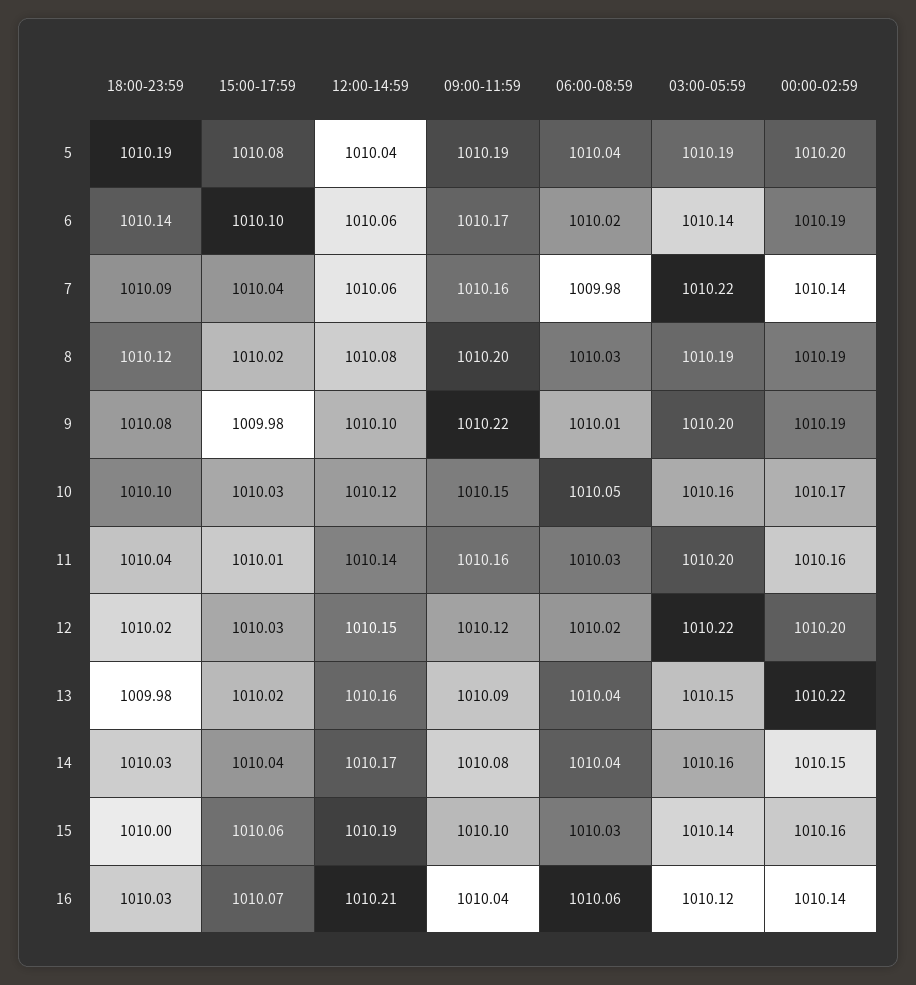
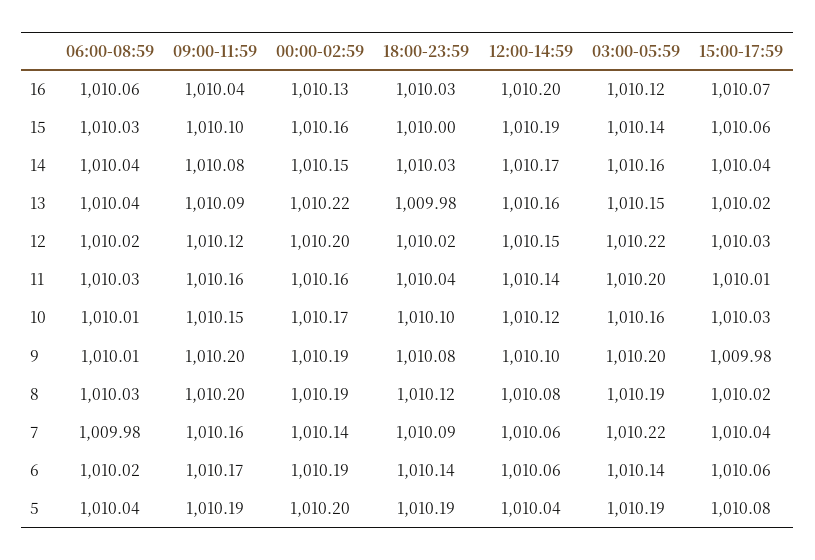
15:00-17:59, 6: 1010.1 -> 1010.06
09:00-11:59, 9: 1010.22 -> 1010.2
06:00-08:59, 10: 1010.05 -> 1010.01
12:00-14:59, 16: 1010.21 -> 1010.2
00:00-02:59, 16: 1010.14 -> 1010.13

